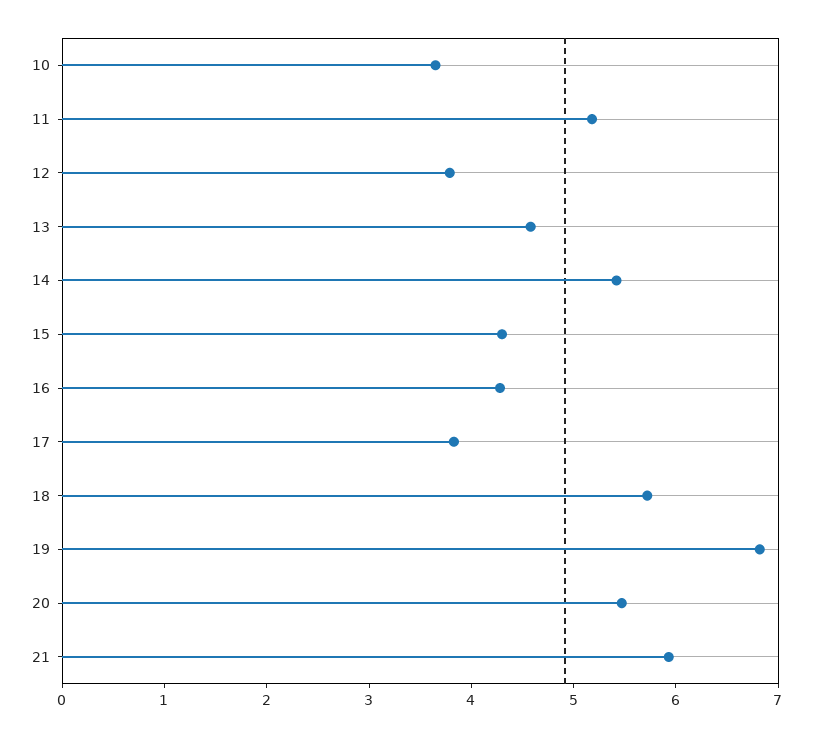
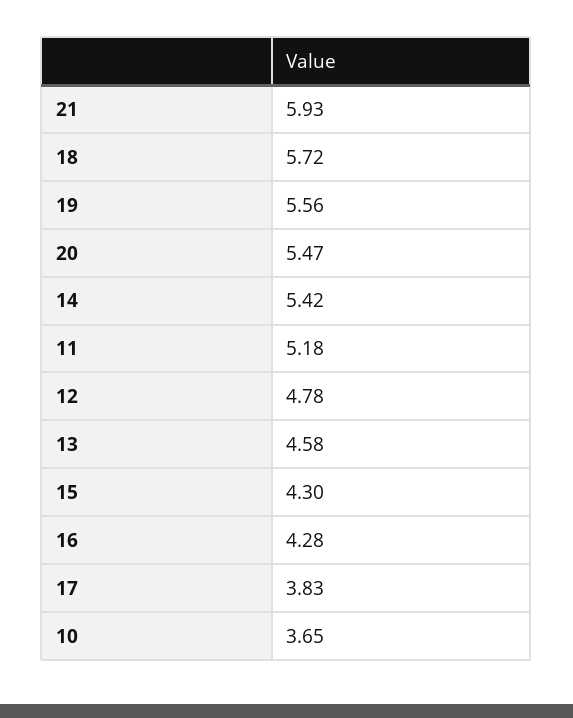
12: 3.8 -> 4.78
19: 6.8 -> 5.56

